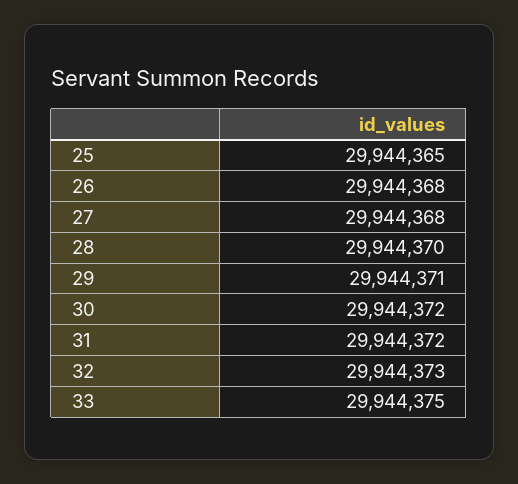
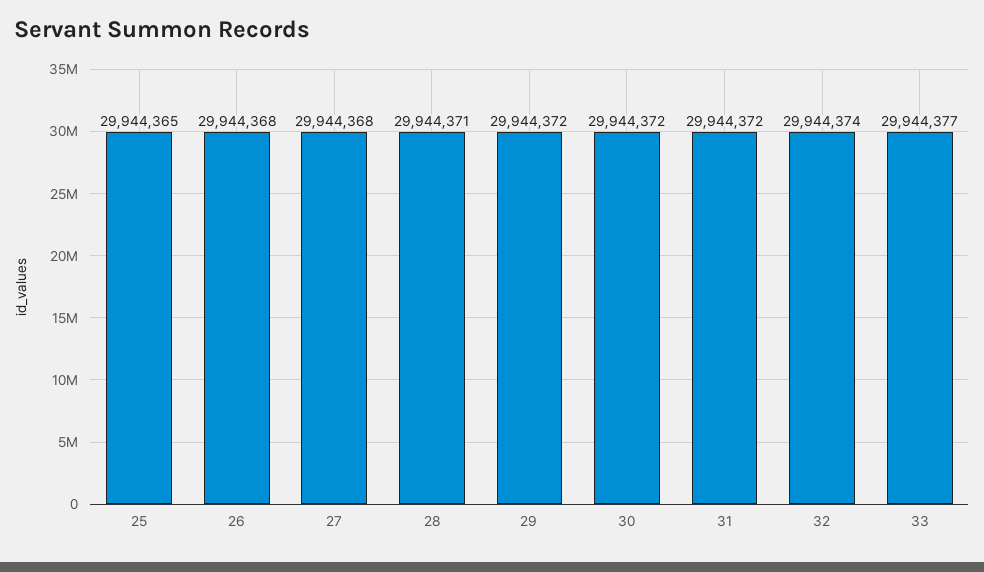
28: 29944370 -> 29944371
29: 29944371 -> 29944372
32: 29944373 -> 29944374
33: 29944375 -> 29944377

